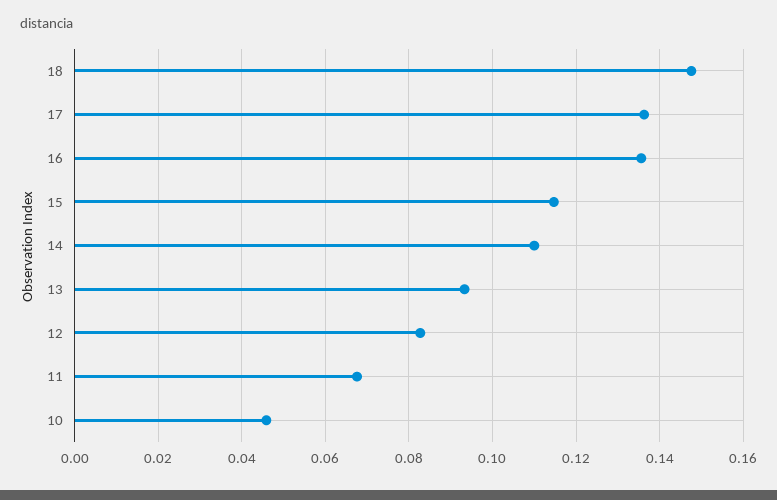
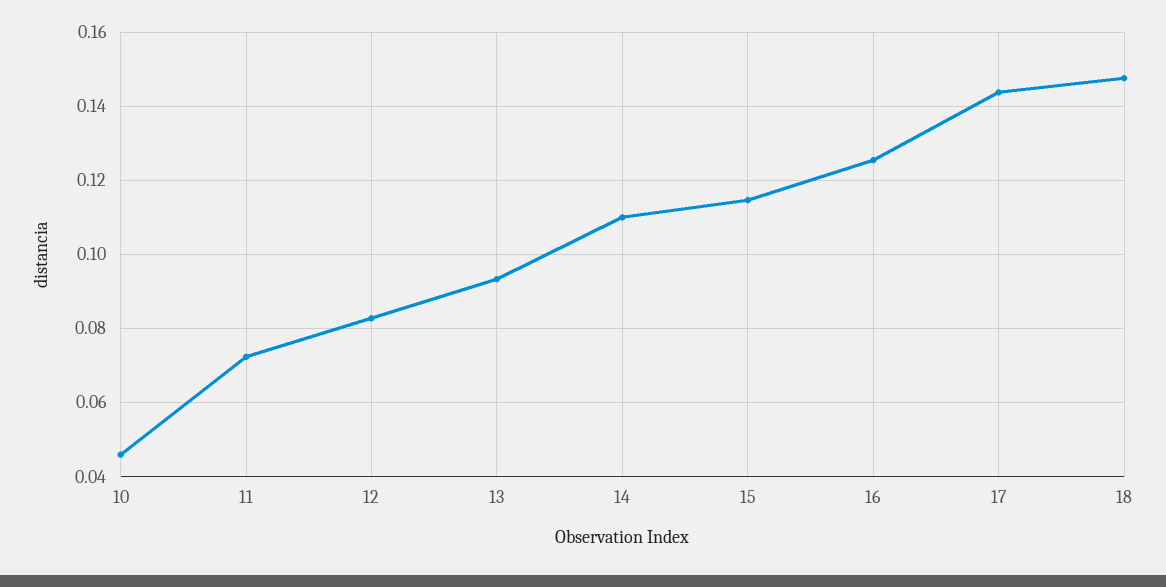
17: 0.136 -> 0.144
16: 0.136 -> 0.126
11: 0.068 -> 0.072

